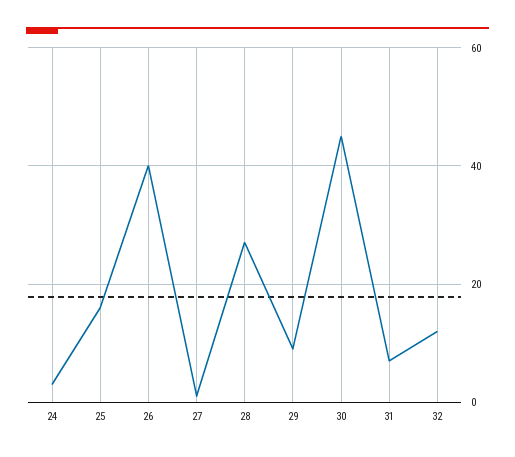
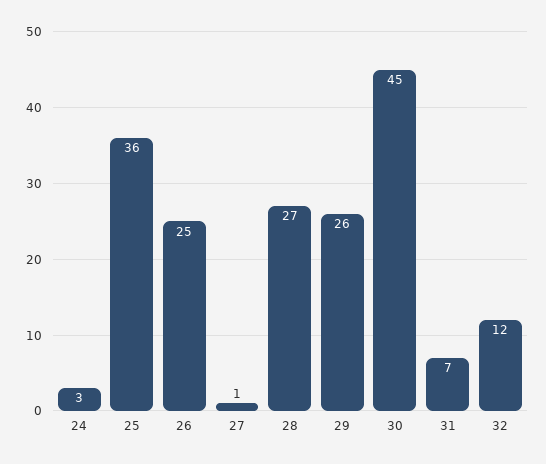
25: 15 -> 36
26: 40 -> 25
29: 10 -> 26

